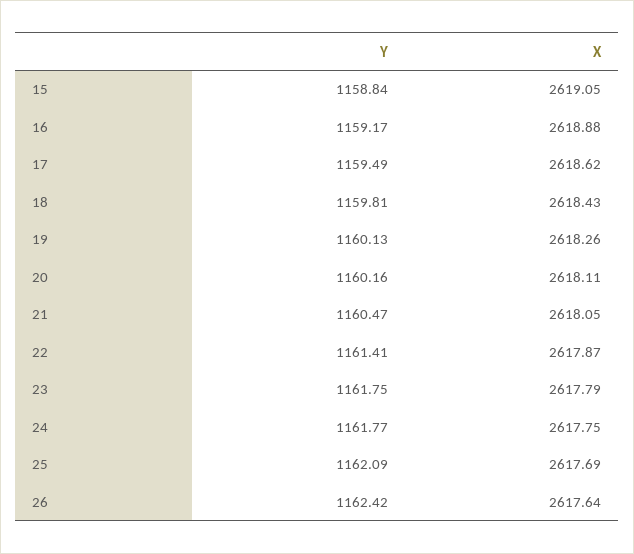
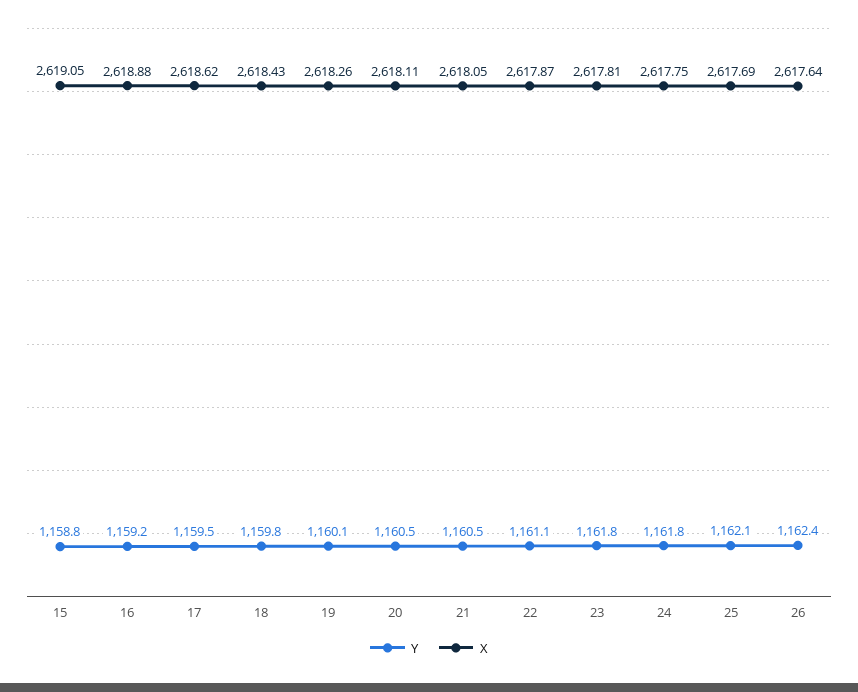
Y, 20: 1160.16 -> 1160.5
Y, 22: 1161.41 -> 1161.1
X, 23: 2617.79 -> 2617.81

